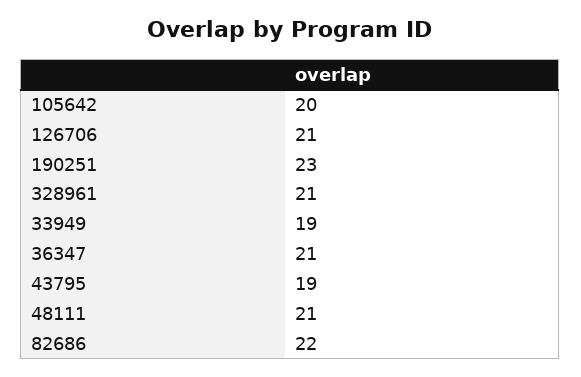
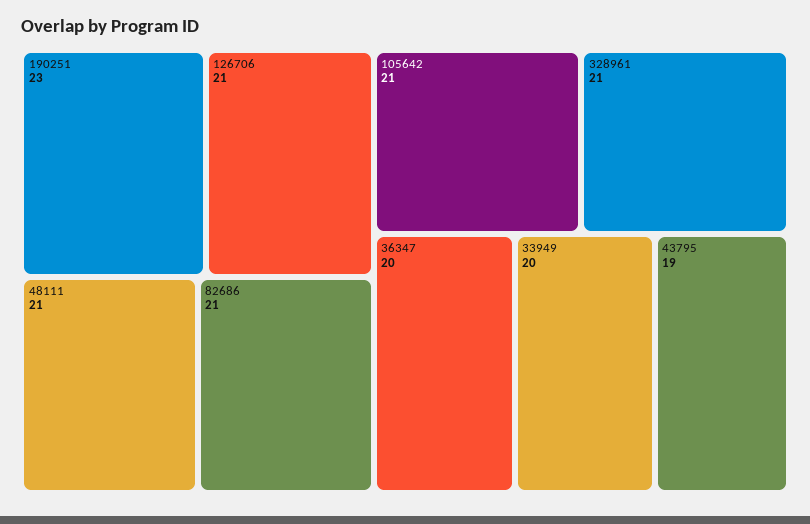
105642: 20 -> 21
33949: 19 -> 20
36347: 21 -> 20
82686: 22 -> 21

